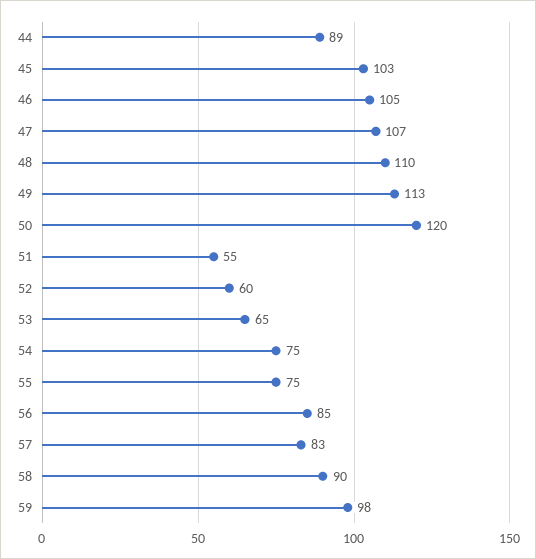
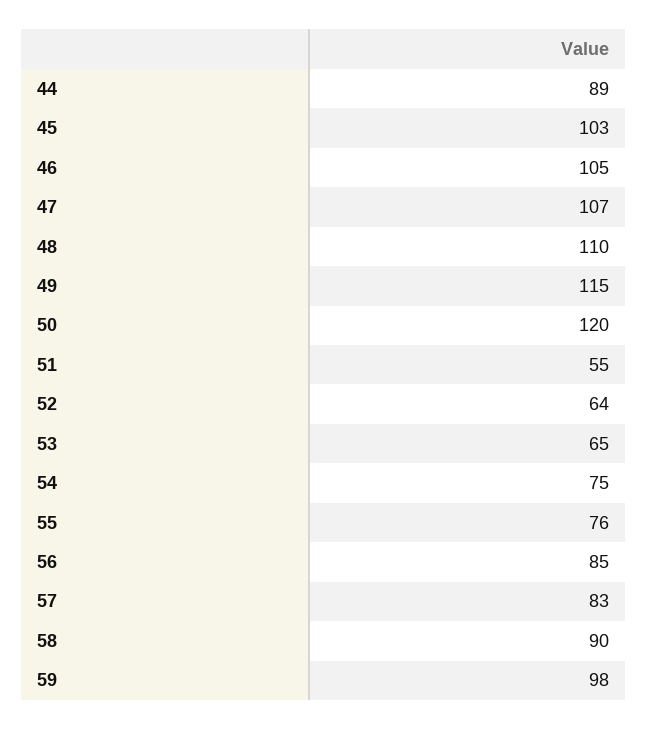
49: 113 -> 115
52: 60 -> 64
55: 75 -> 76

